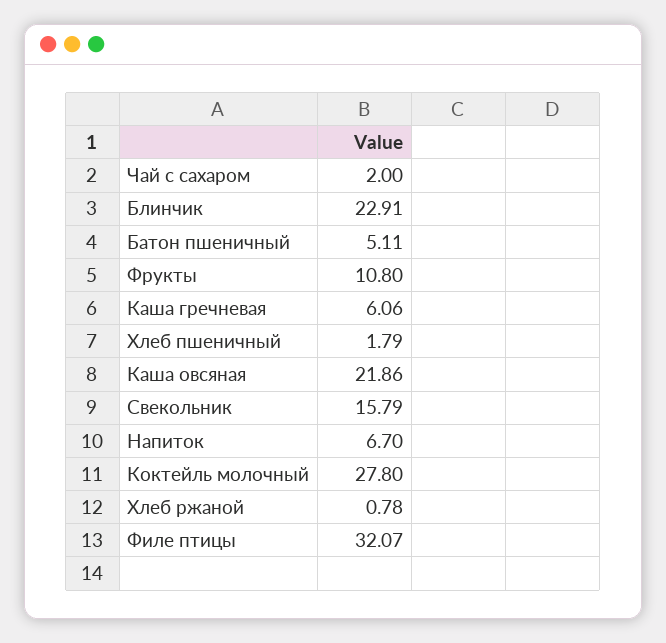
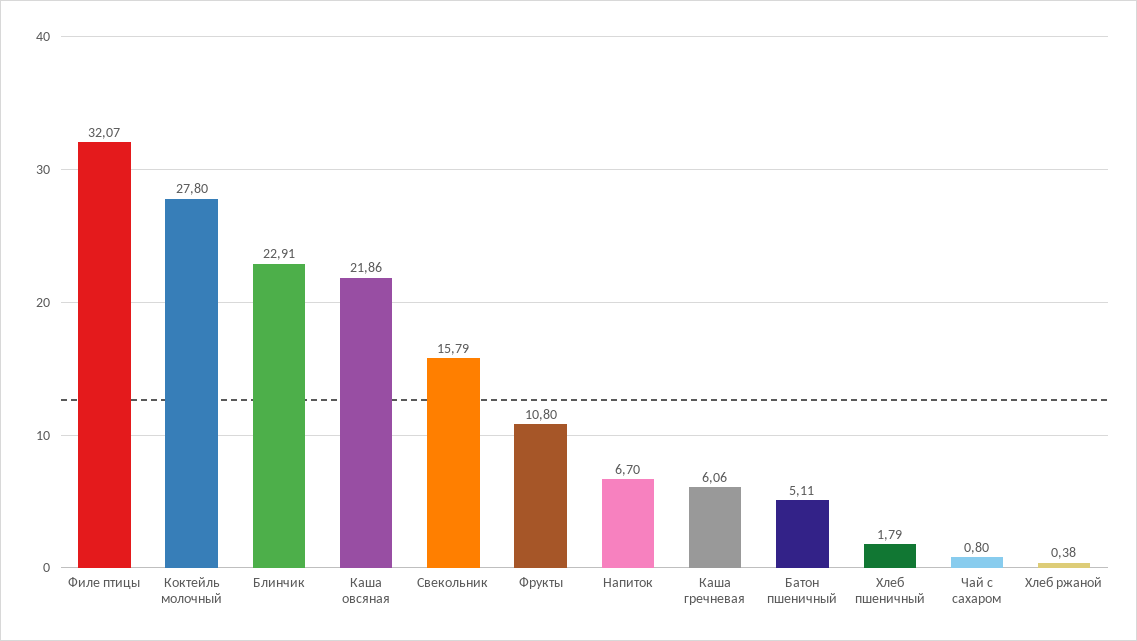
Чай с сахаром: 2 -> 0.8
Хлеб ржаной: 0.78 -> 0.38

